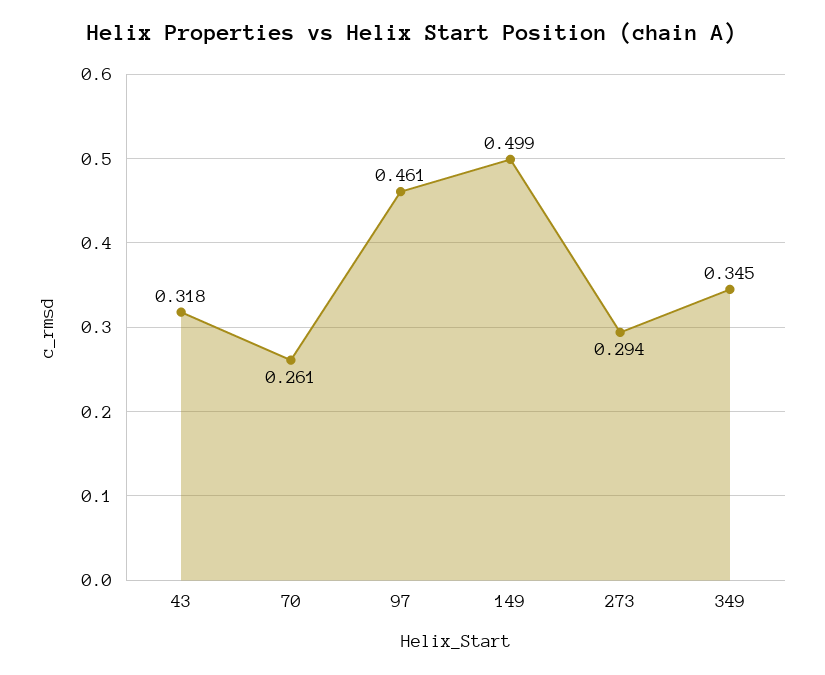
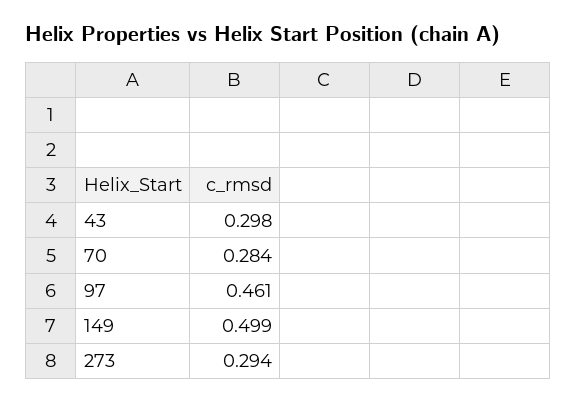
43: 0.318 -> 0.298
70: 0.261 -> 0.284
349: 0.345 -> none

